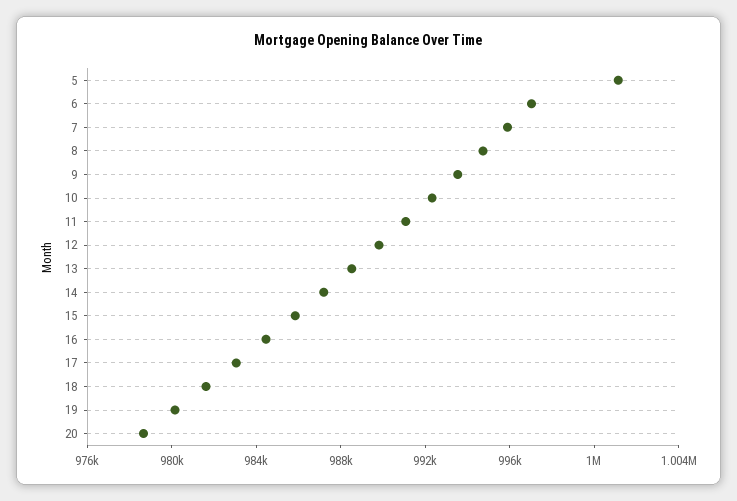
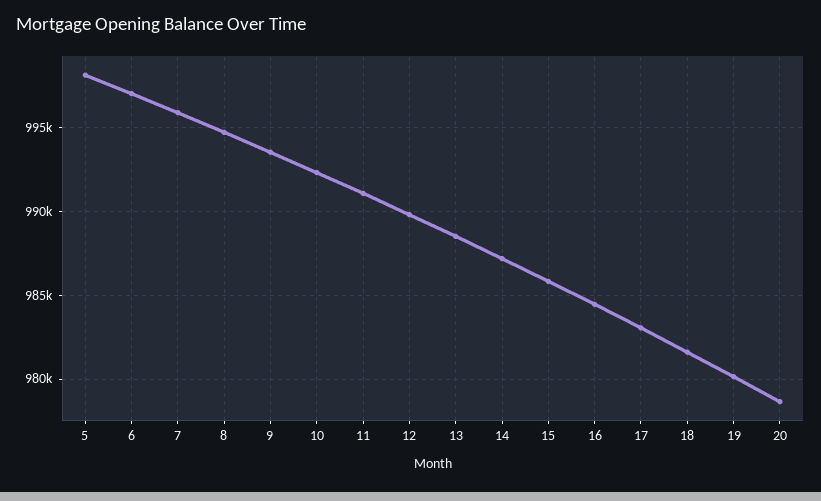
5: 1001000 -> 998000

